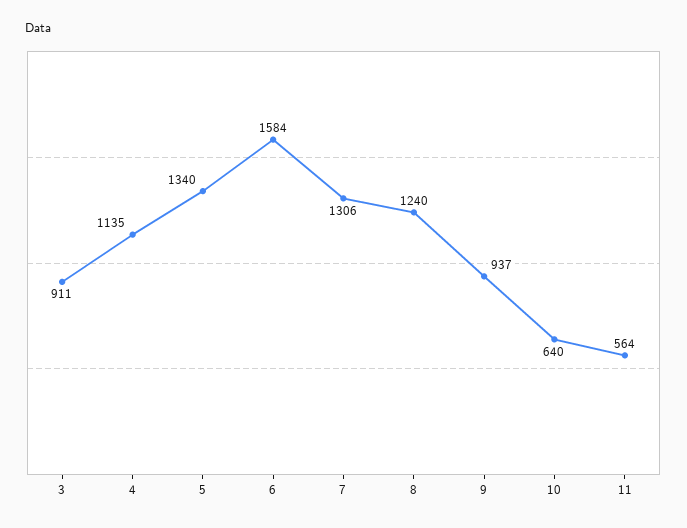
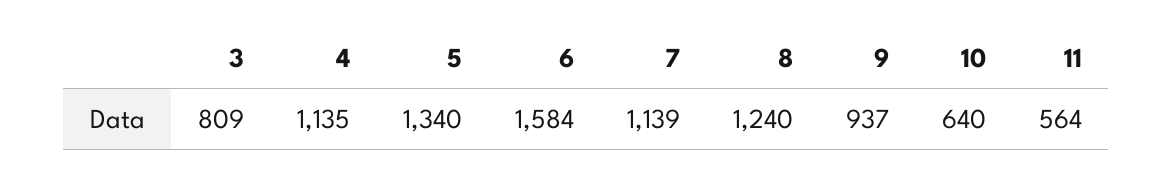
3: 911 -> 809
7: 1306 -> 1139

